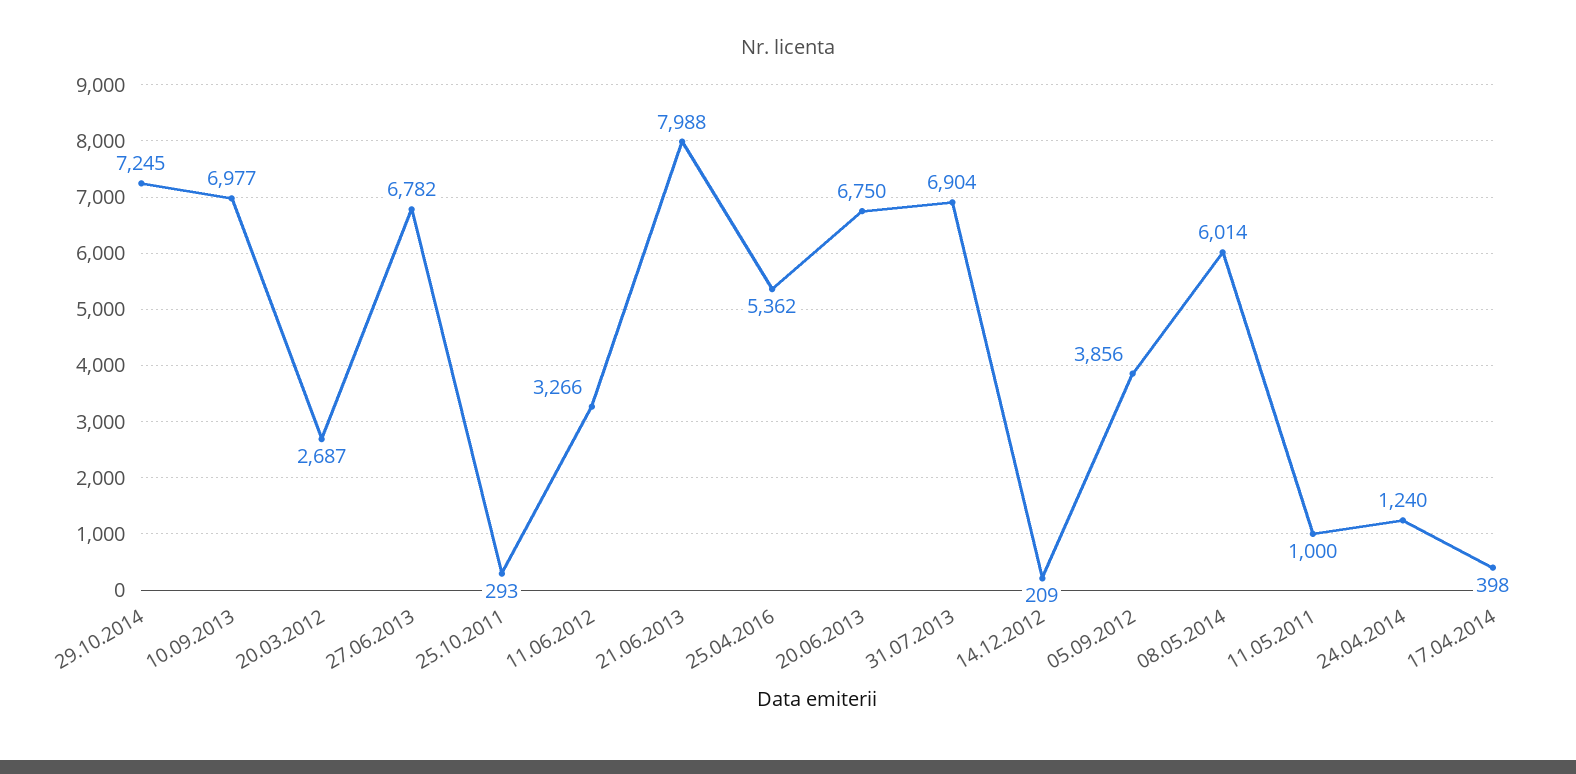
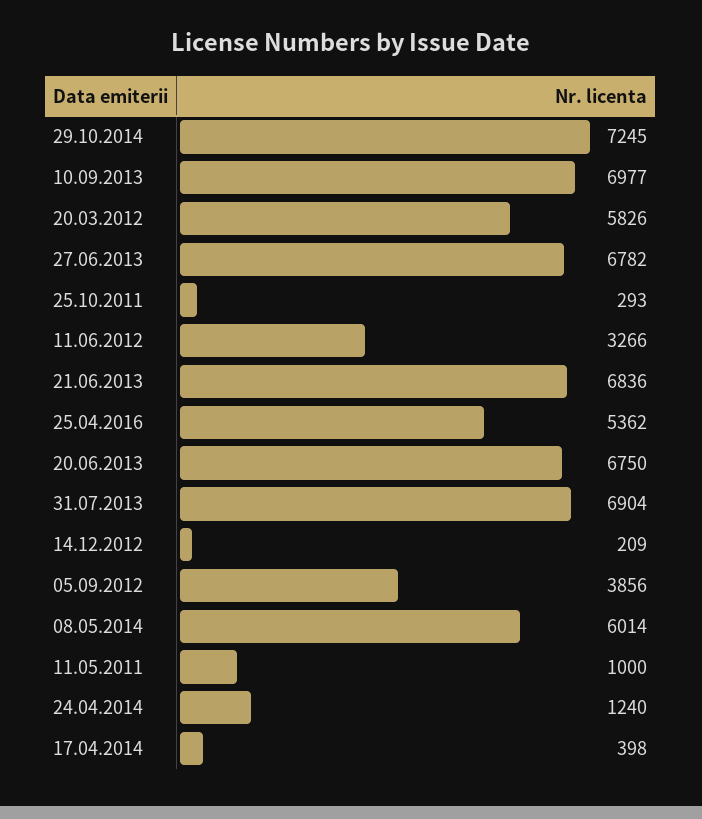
20.03.2012: 2687 -> 5826
21.06.2013: 7988 -> 6836

